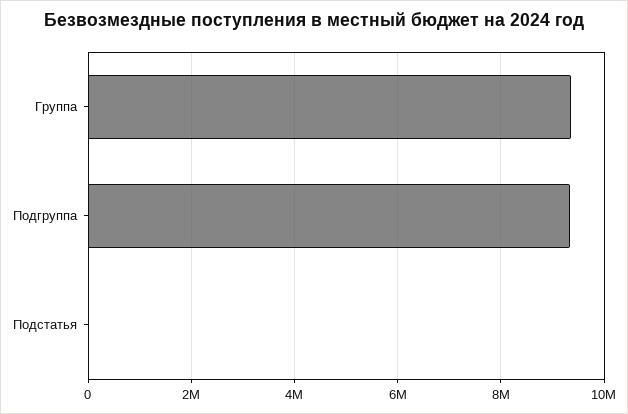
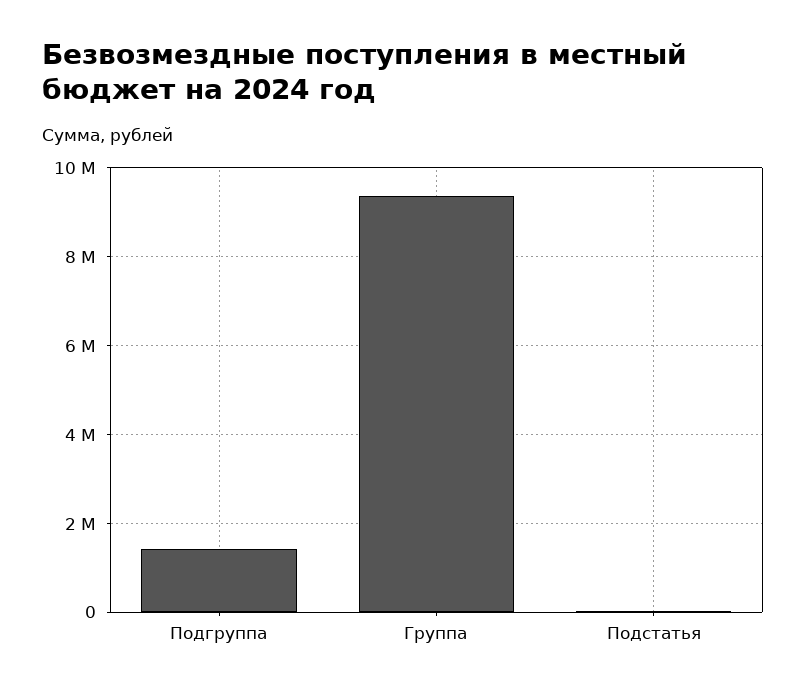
Подгруппа: 9400000 -> 1400000

